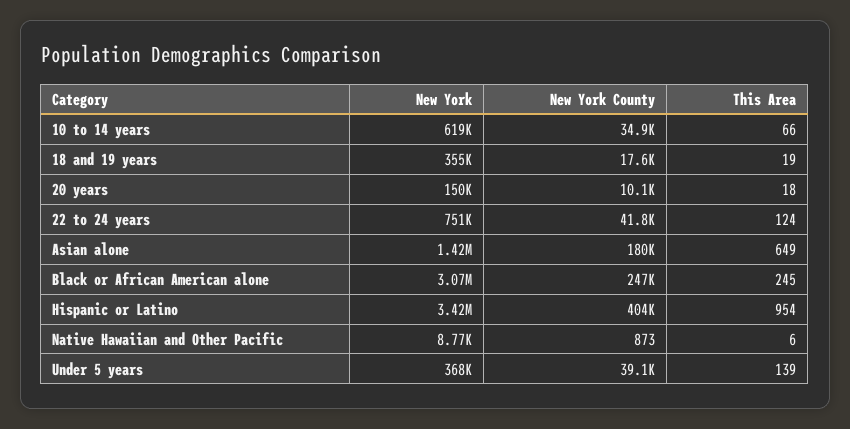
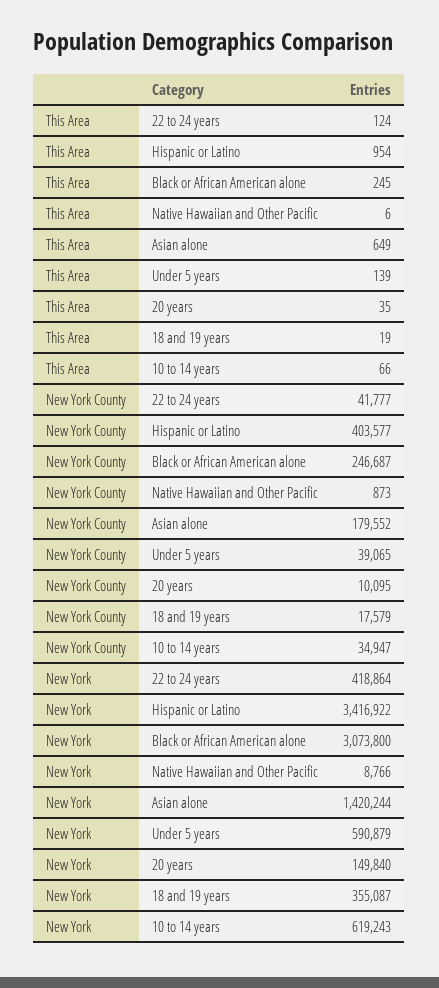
This Area, 20 years: 18 -> 35
New York, 22 to 24 years: 751000 -> 418864
New York, Under 5 years: 368000 -> 590879

